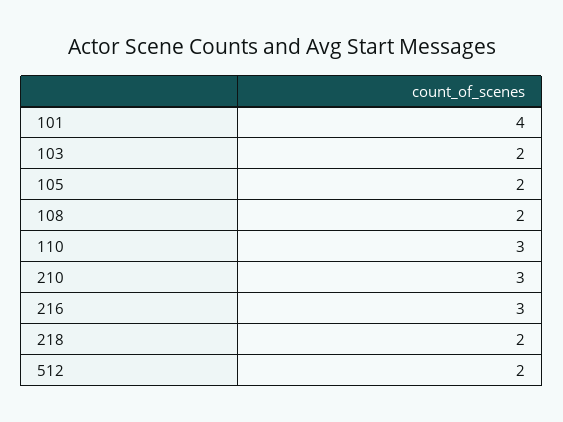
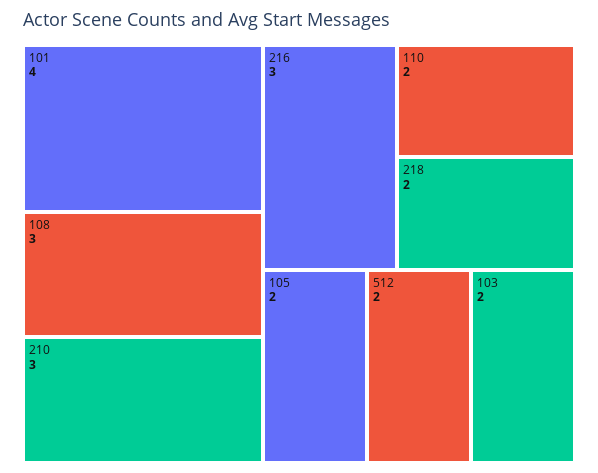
108: 2 -> 3
110: 3 -> 2

